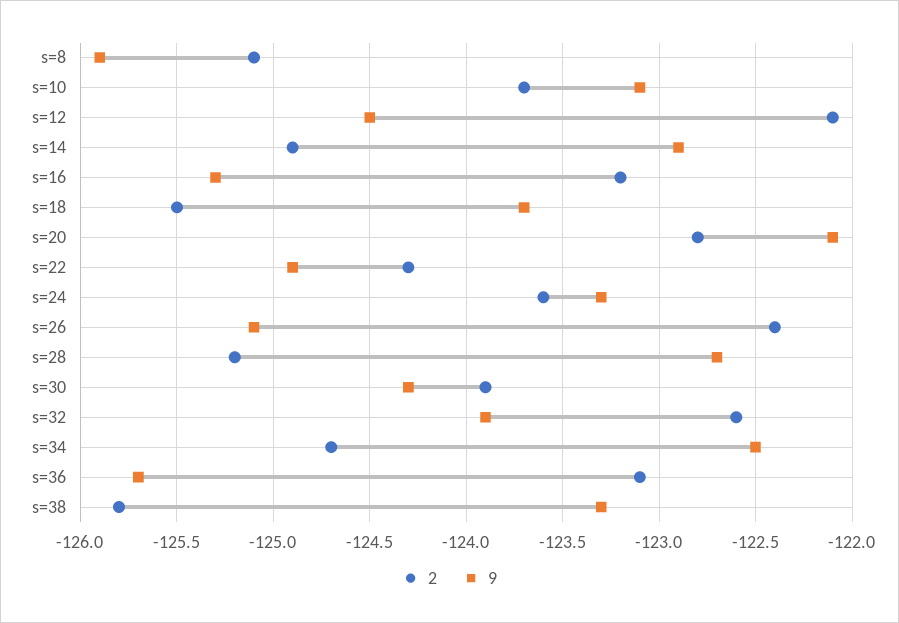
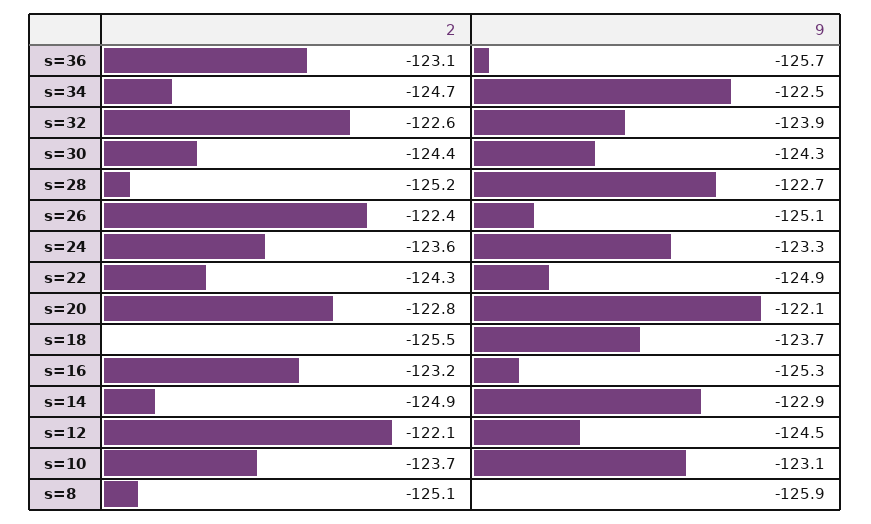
2, s=30: -123.9 -> -124.4
2, s=38: -125.8 -> none
9, s=38: -123.3 -> none

